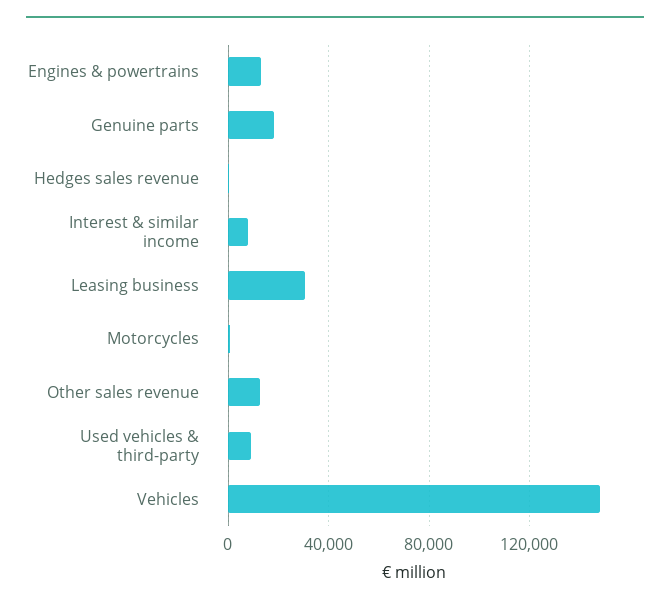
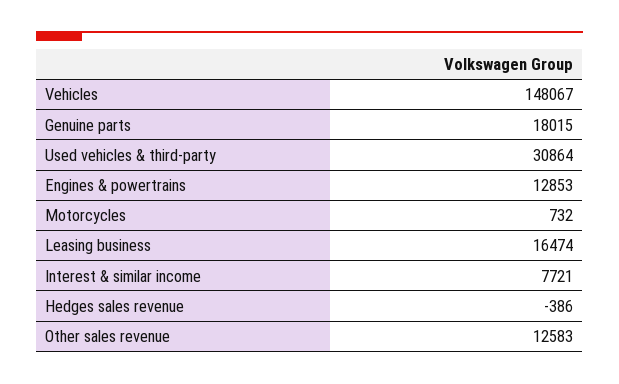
Leasing business: 30000 -> 16474
Used vehicles & third-party: 10000 -> 30864

